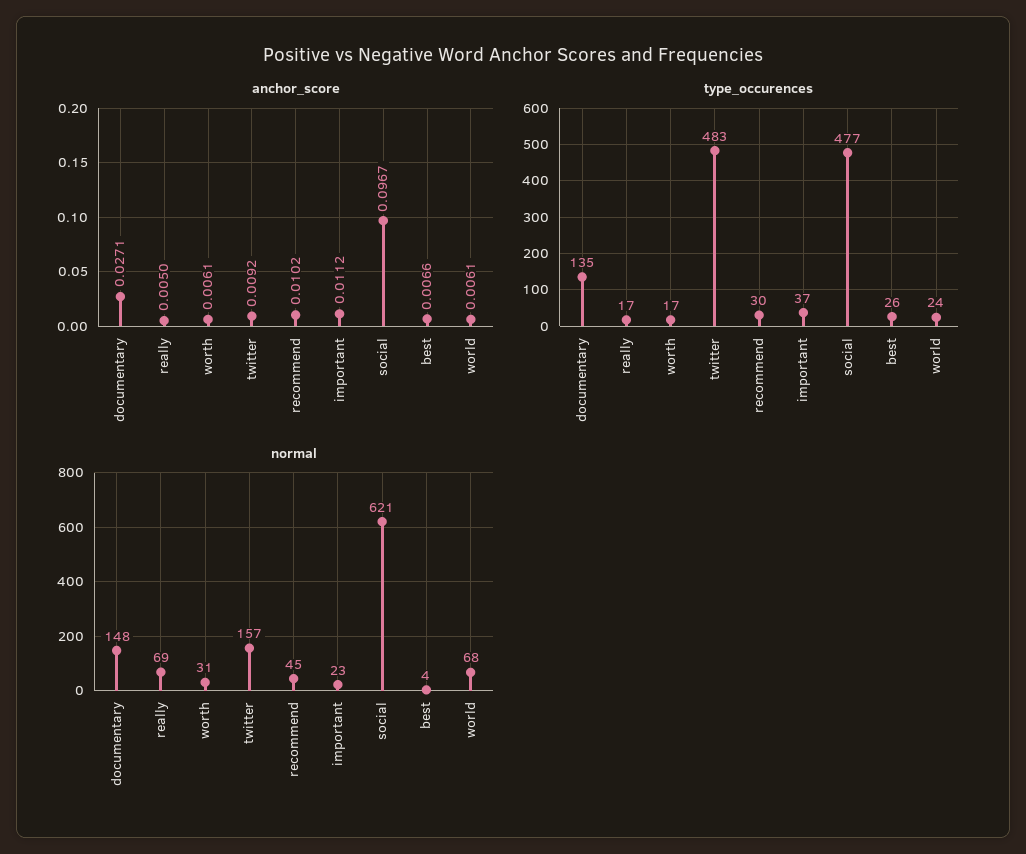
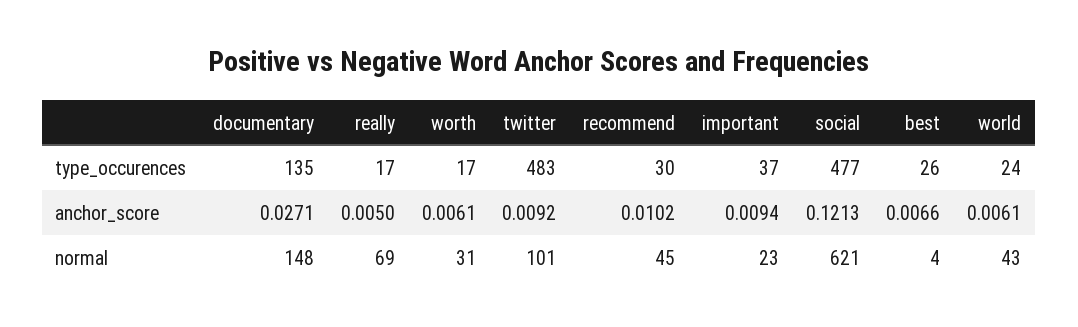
anchor_score, important: 0.0112 -> 0.0094
anchor_score, social: 0.0967 -> 0.1213
normal, twitter: 157 -> 101
normal, world: 68 -> 43

